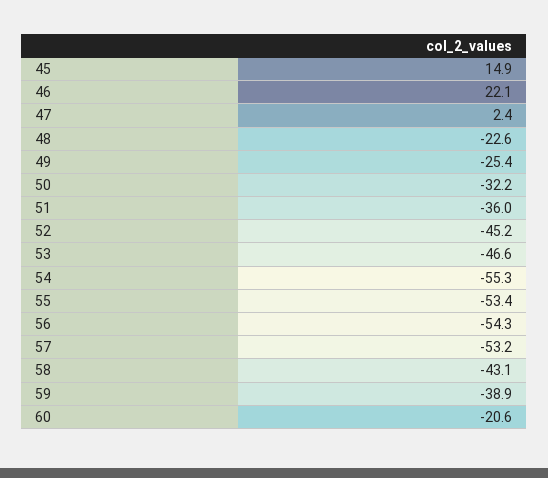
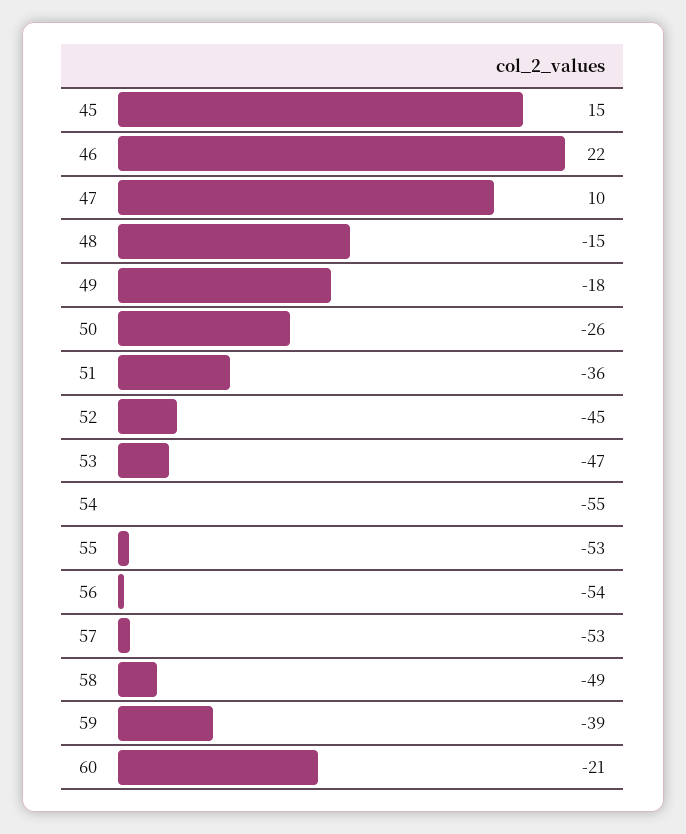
47: 2.4 -> 10
48: -22.6 -> -15
49: -25.4 -> -18
50: -32.2 -> -26
58: -43.1 -> -49

